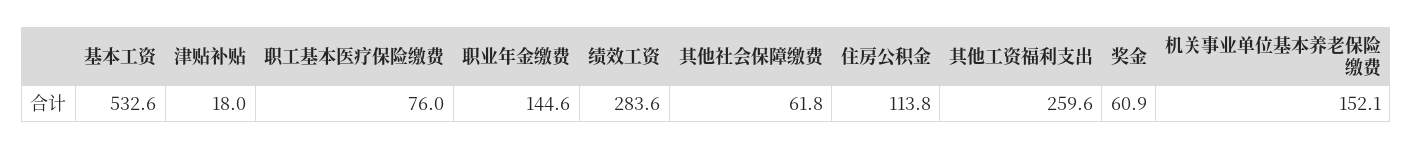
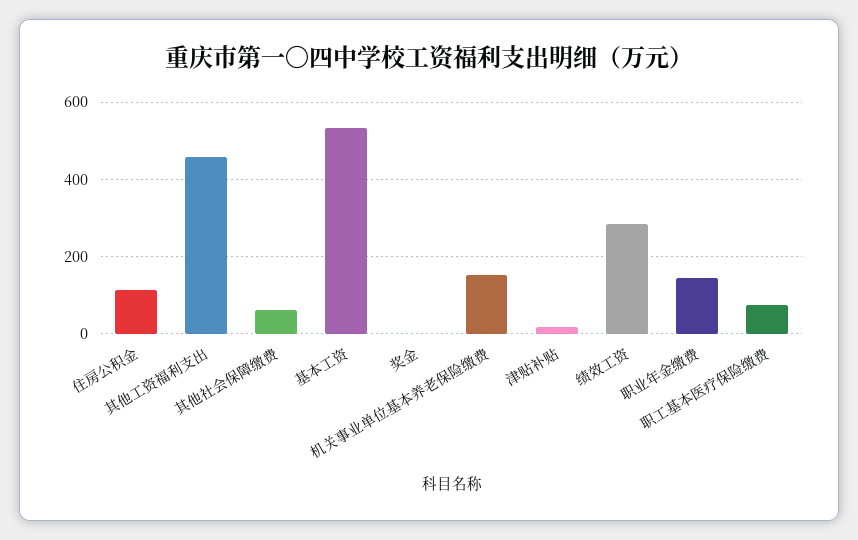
其他工资福利支出: 259.6 -> 460
奖金: 60.9 -> 0

